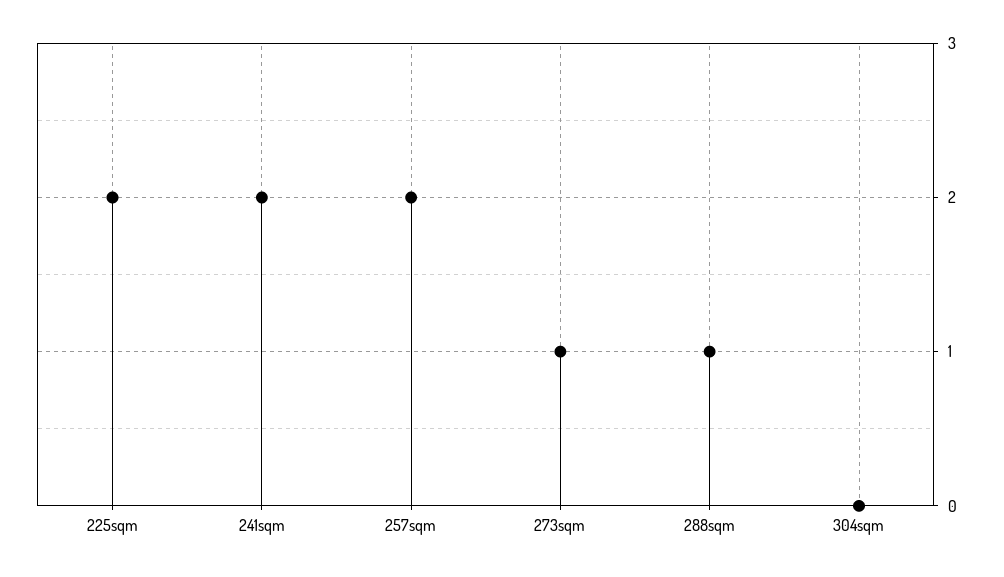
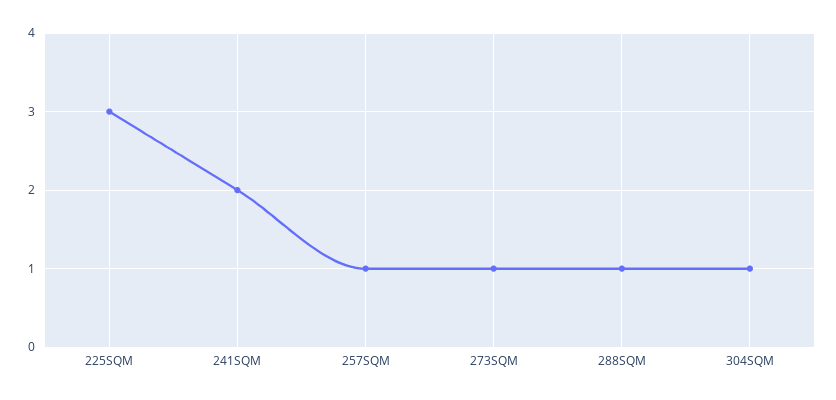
225sqm: 2 -> 3
257sqm: 2 -> 1
304sqm: 0 -> 1

